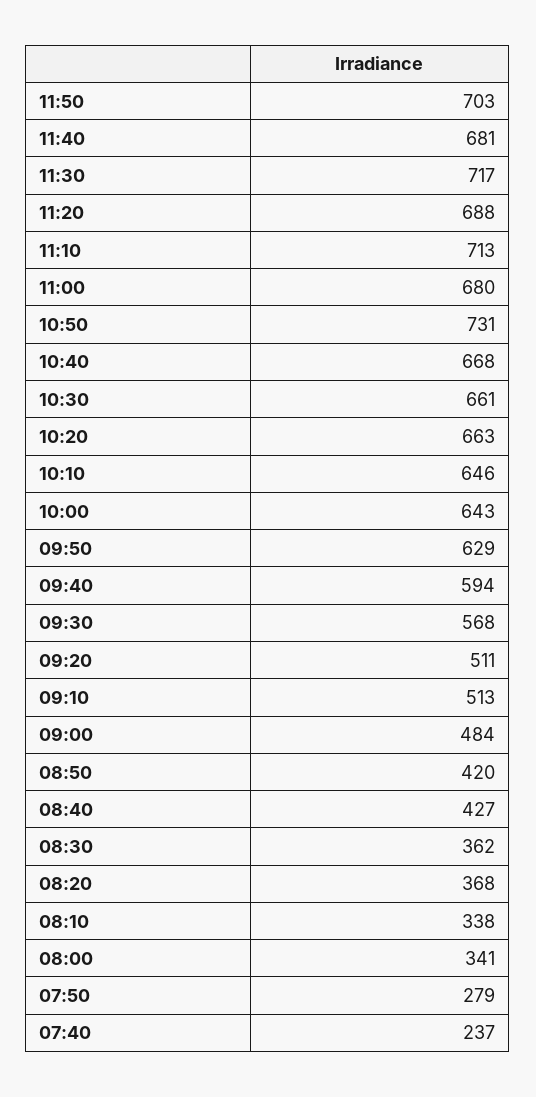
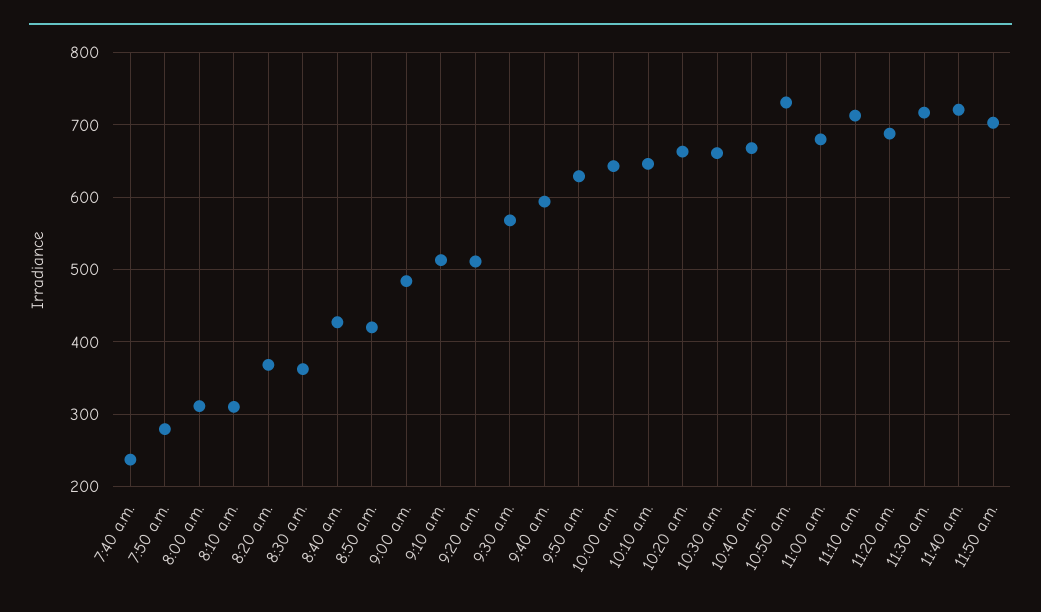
11:40: 681 -> 720
08:10: 338 -> 310
08:00: 341 -> 310

